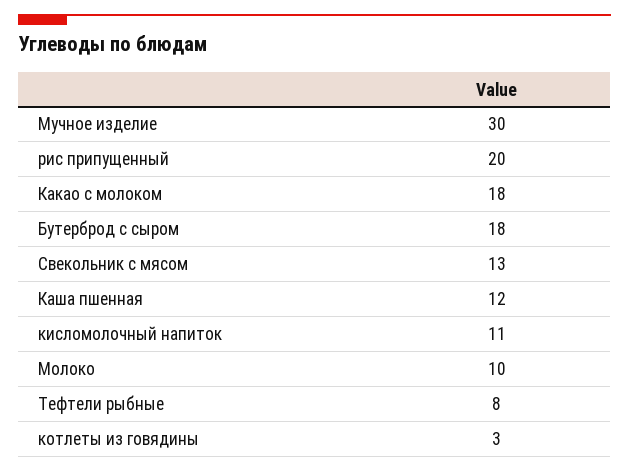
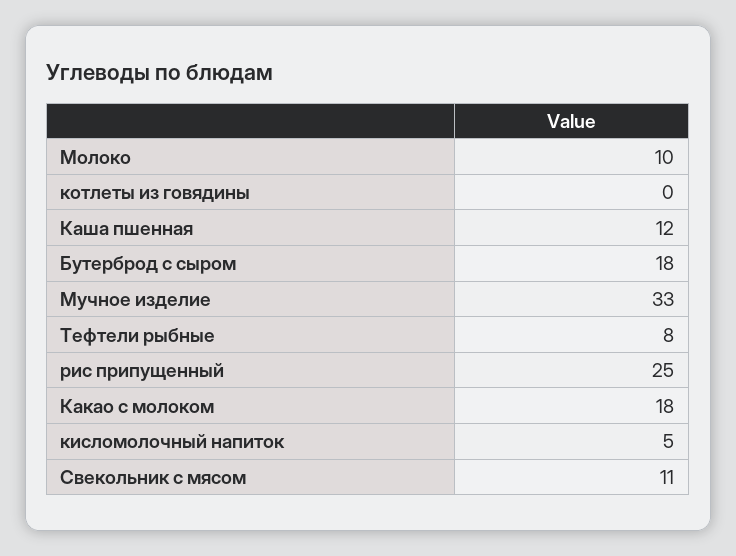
Мучное изделие: 30 -> 33
рис припущенный: 20 -> 25
Свекольник с мясом: 13 -> 11
кисломолочный напиток: 11 -> 5
котлеты из говядины: 3 -> 0

